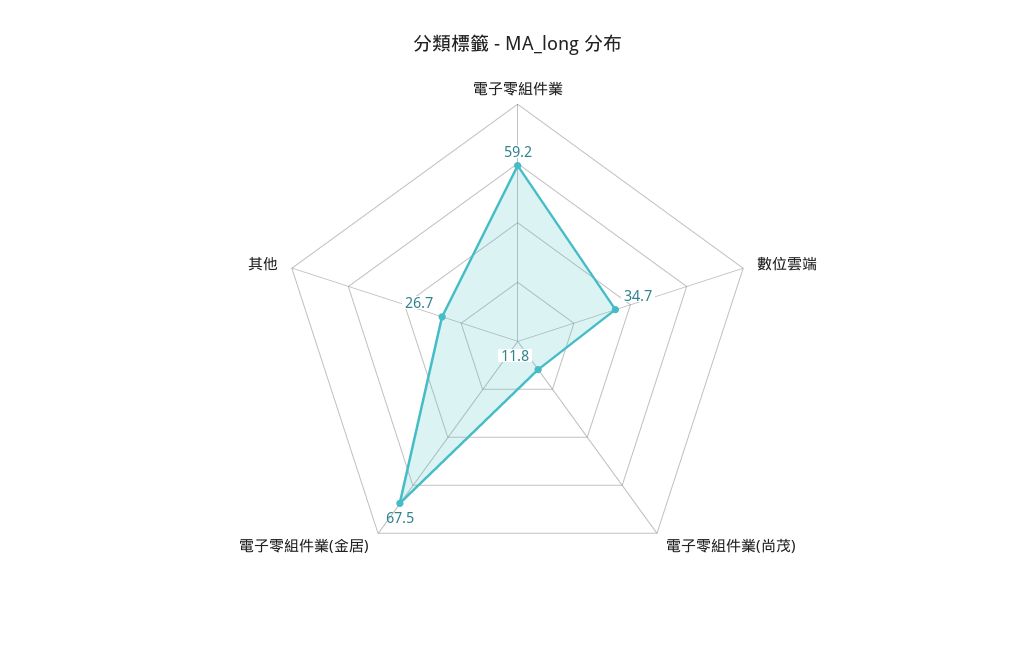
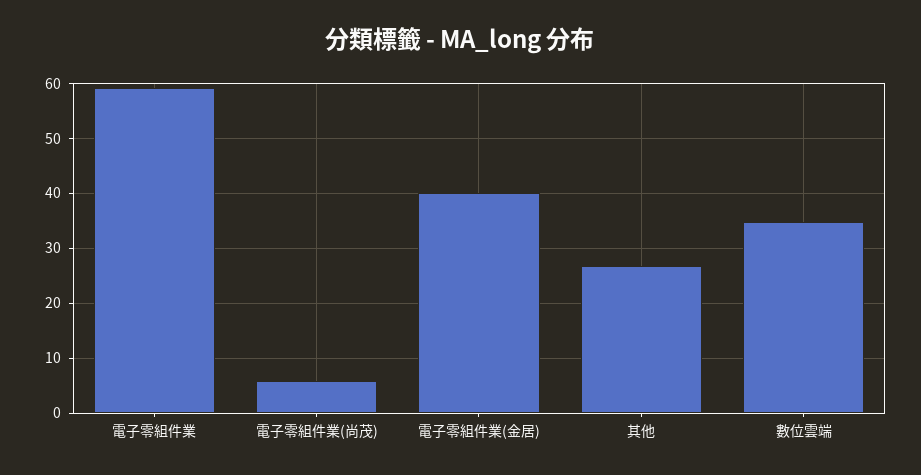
電子零組件業(尚茂): 11.8 -> 6
電子零組件業(金居): 67.5 -> 40

